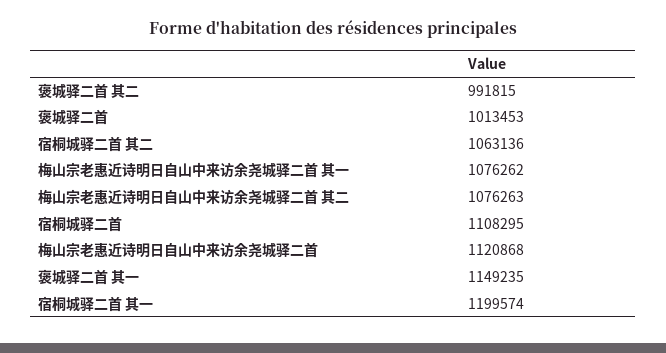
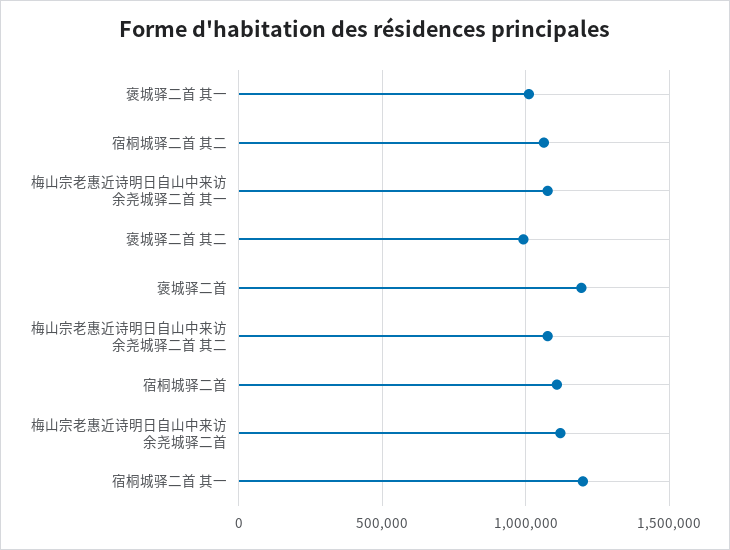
褒城驿二首: 1013453 -> 1200000
褒城驿二首 其一: 1149235 -> 1000000

